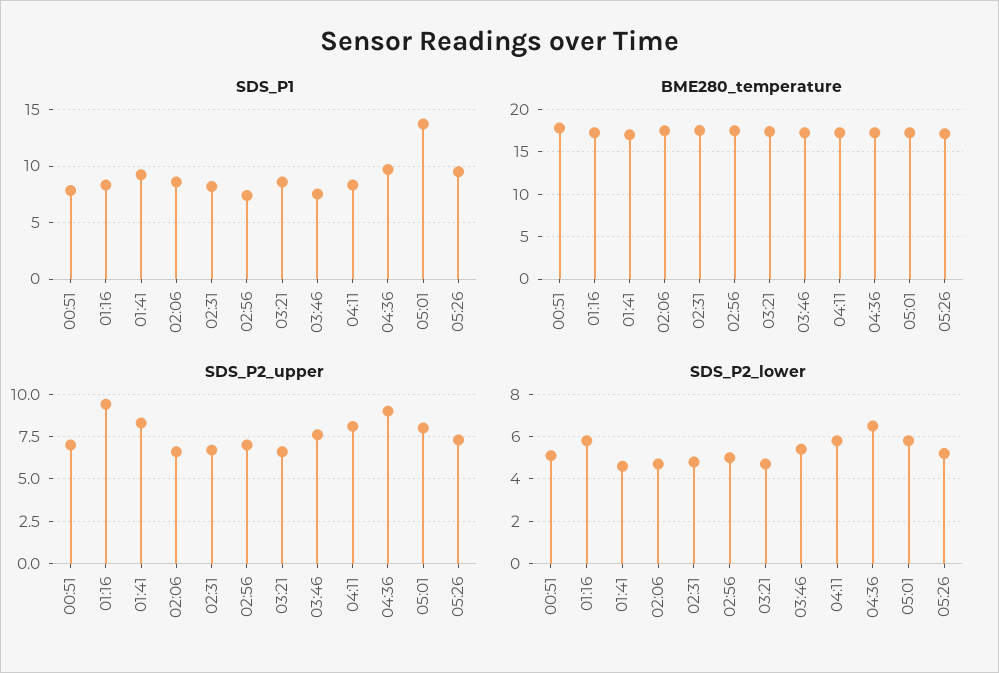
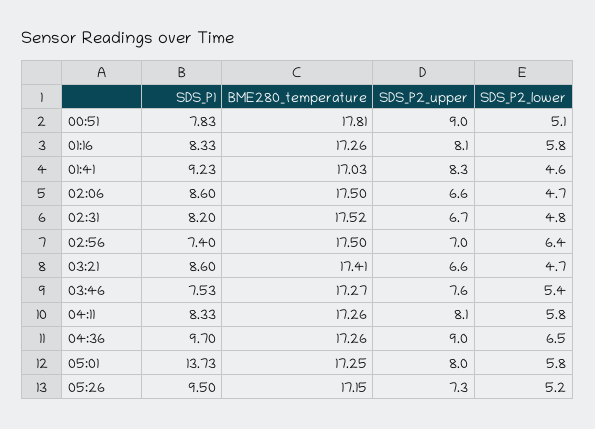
SDS_P2_upper, 00:51: 7 -> 9
SDS_P2_upper, 01:16: 9.5 -> 8.1
SDS_P2_lower, 02:56: 5 -> 6.4

